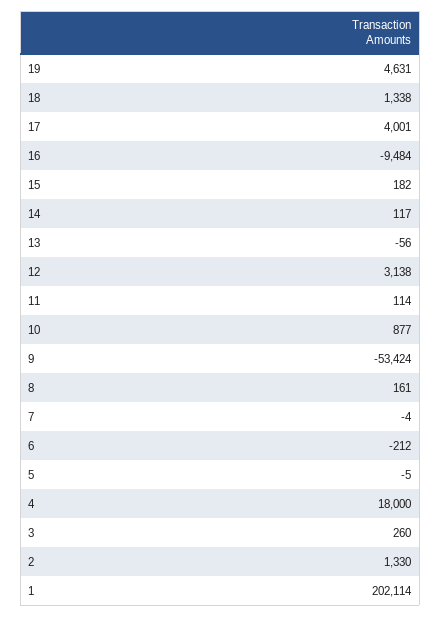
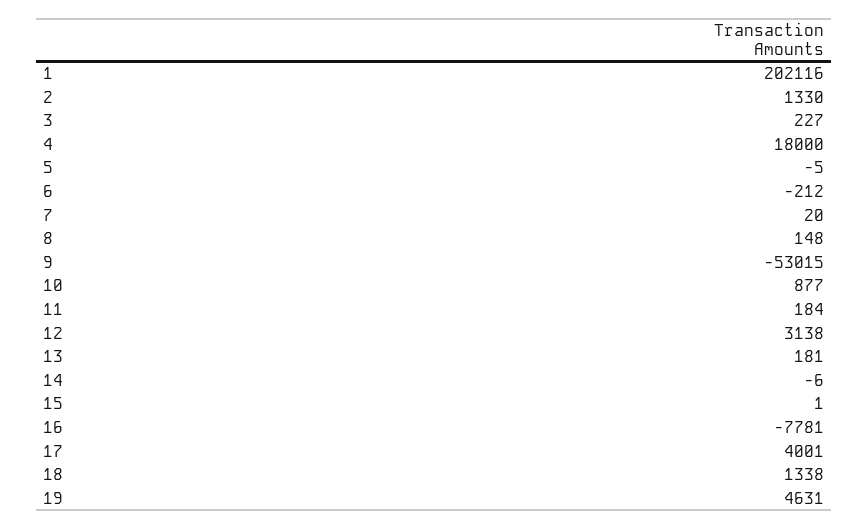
16: -9484 -> -7781
15: 182 -> 1
14: 117 -> -6
13: -56 -> 181
11: 114 -> 184
9: -53424 -> -53015
8: 161 -> 148
7: -4 -> 20
3: 260 -> 227
1: 202114 -> 202116

